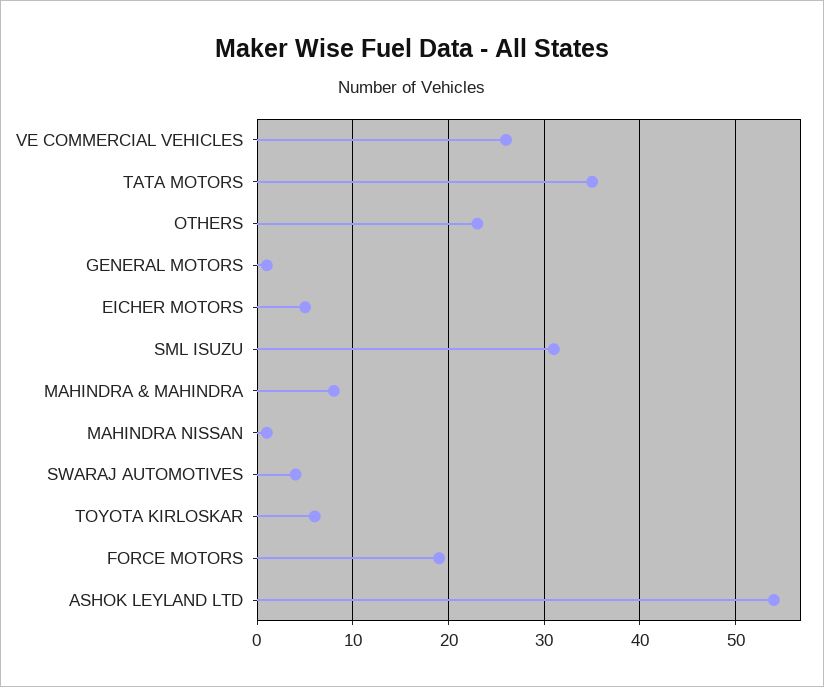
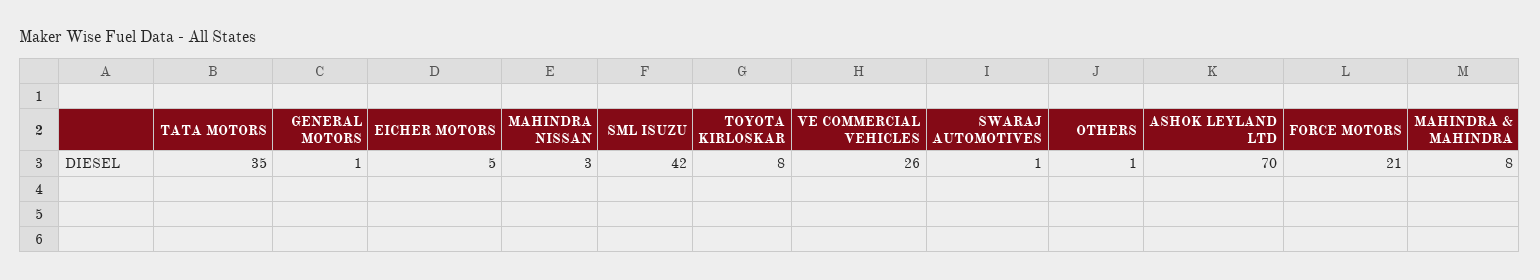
OTHERS: 23 -> 1
SML ISUZU: 31 -> 42
MAHINDRA NISSAN: 1 -> 3
SWARAJ AUTOMOTIVES: 4 -> 1
TOYOTA KIRLOSKAR: 6 -> 8
FORCE MOTORS: 19 -> 21
ASHOK LEYLAND LTD: 54 -> 70

